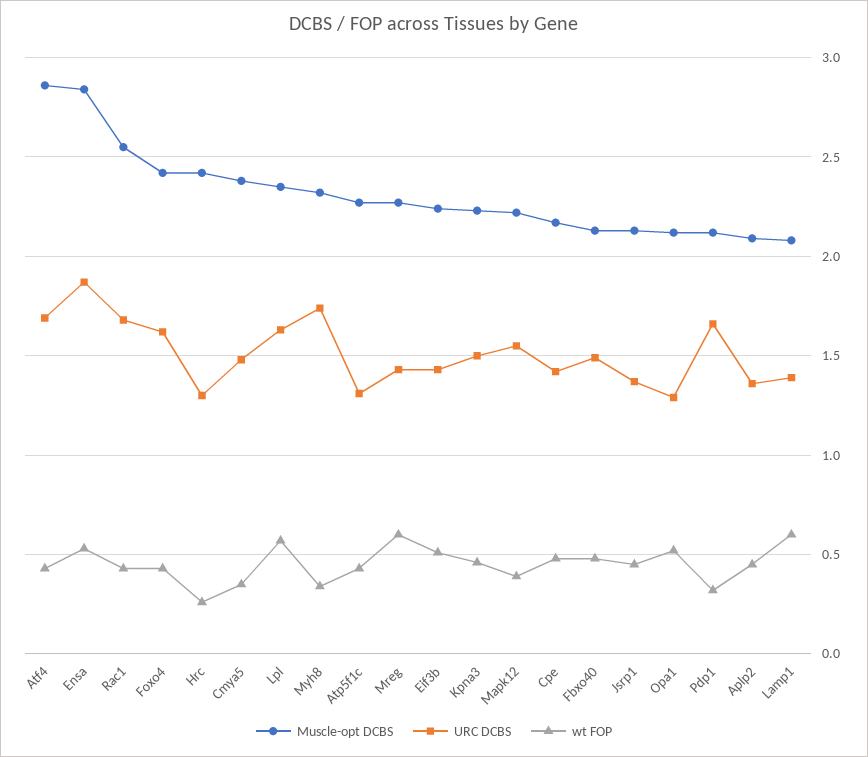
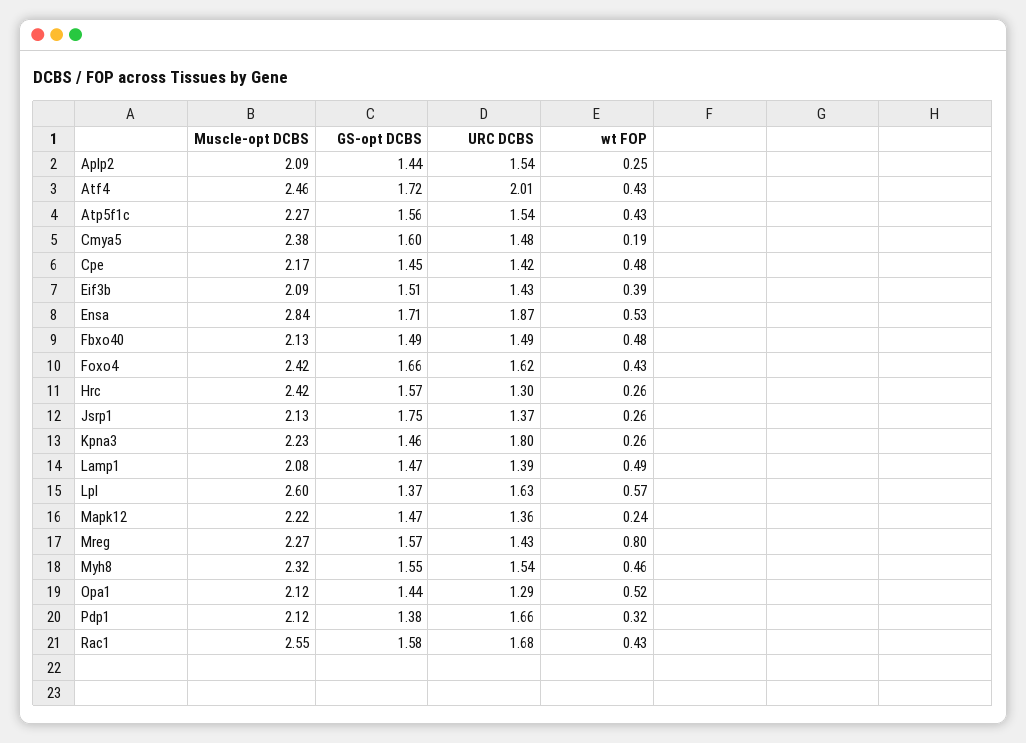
Muscle-opt DCBS, Atf4: 2.85 -> 2.46
URC DCBS, Atf4: 1.7 -> 2.01
wt FOP, Cmya5: 0.35 -> 0.19
Muscle-opt DCBS, Lpl: 2.35 -> 2.6
URC DCBS, Myh8: 1.75 -> 1.54
wt FOP, Myh8: 0.35 -> 0.46
URC DCBS, Atp5f1c: 1.3 -> 1.54
wt FOP, Mreg: 0.6 -> 0.8
Muscle-opt DCBS, Eif3b: 2.25 -> 2.09
wt FOP, Eif3b: 0.5 -> 0.39
URC DCBS, Kpna3: 1.5 -> 1.8
wt FOP, Kpna3: 0.45 -> 0.26
URC DCBS, Mapk12: 1.55 -> 1.36
wt FOP, Mapk12: 0.4 -> 0.24
wt FOP, Jsrp1: 0.45 -> 0.26
URC DCBS, Aplp2: 1.35 -> 1.54
wt FOP, Aplp2: 0.45 -> 0.25
wt FOP, Lamp1: 0.6 -> 0.49
GS-opt DCBS, Aplp2: none -> 1.44
GS-opt DCBS, Atf4: none -> 1.72
GS-opt DCBS, Atp5f1c: none -> 1.56
GS-opt DCBS, Cmya5: none -> 1.6
GS-opt DCBS, Cpe: none -> 1.45
GS-opt DCBS, Eif3b: none -> 1.51
GS-opt DCBS, Ensa: none -> 1.71
GS-opt DCBS, Fbxo40: none -> 1.49
GS-opt DCBS, Foxo4: none -> 1.66
GS-opt DCBS, Hrc: none -> 1.57
GS-opt DCBS, Jsrp1: none -> 1.75
GS-opt DCBS, Kpna3: none -> 1.46
GS-opt DCBS, Lamp1: none -> 1.47
GS-opt DCBS, Lpl: none -> 1.37
GS-opt DCBS, Mapk12: none -> 1.47
GS-opt DCBS, Mreg: none -> 1.57
GS-opt DCBS, Myh8: none -> 1.55
GS-opt DCBS, Opa1: none -> 1.44
GS-opt DCBS, Pdp1: none -> 1.38
GS-opt DCBS, Rac1: none -> 1.58

